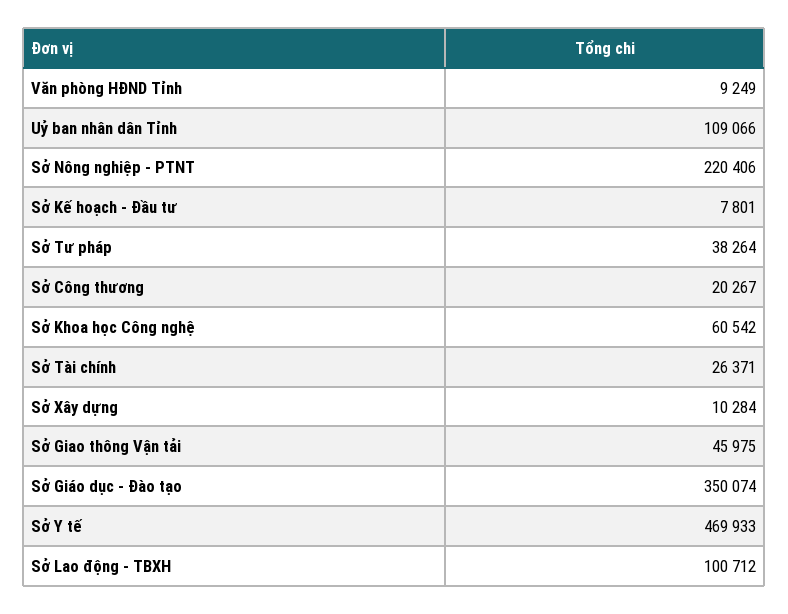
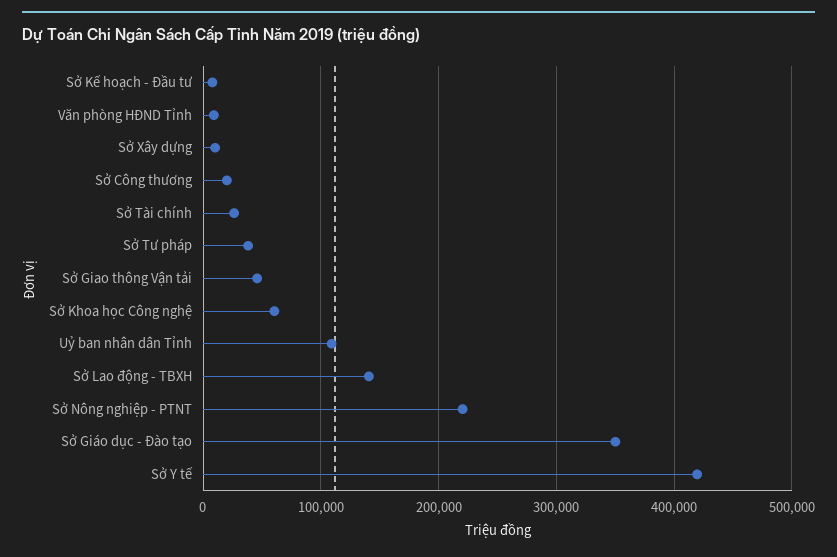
Sở Y tế: 469933 -> 420000
Sở Lao động - TBXH: 100712 -> 140000

